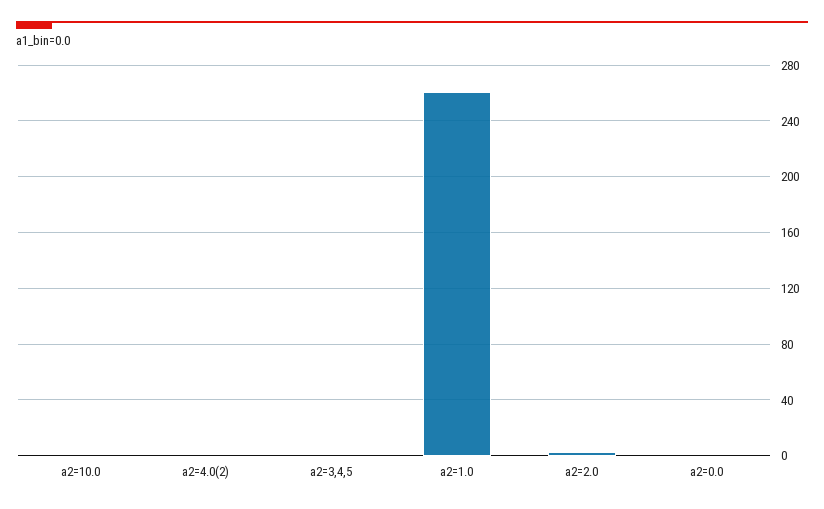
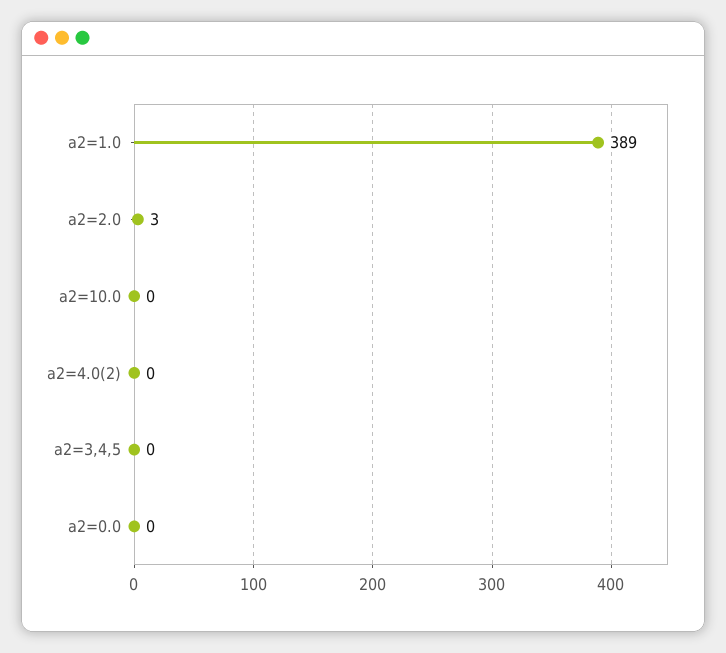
a2=1.0: 260 -> 389

